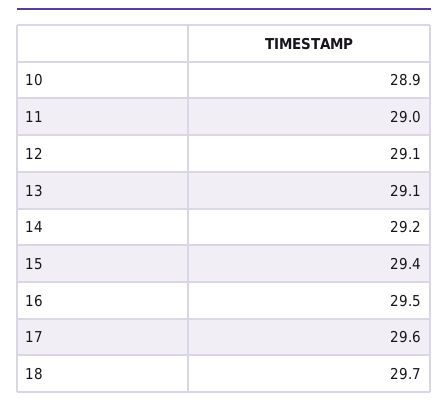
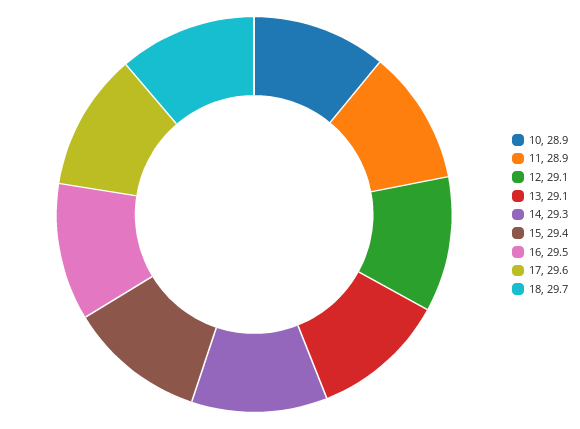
11: 29 -> 28.9
14: 29.2 -> 29.3

